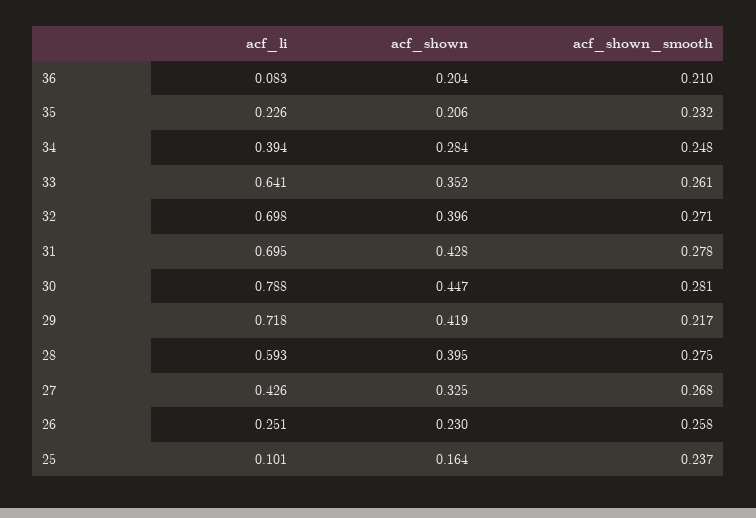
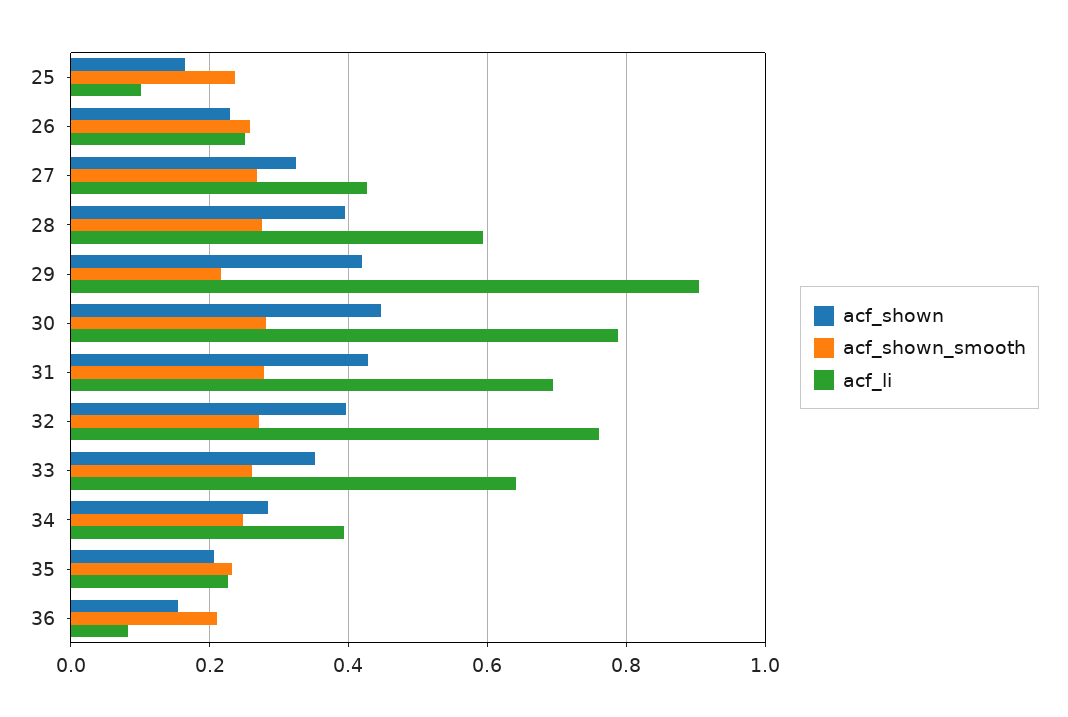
acf_shown, 36: 0.204 -> 0.16
acf_li, 32: 0.698 -> 0.76
acf_li, 29: 0.718 -> 0.9

